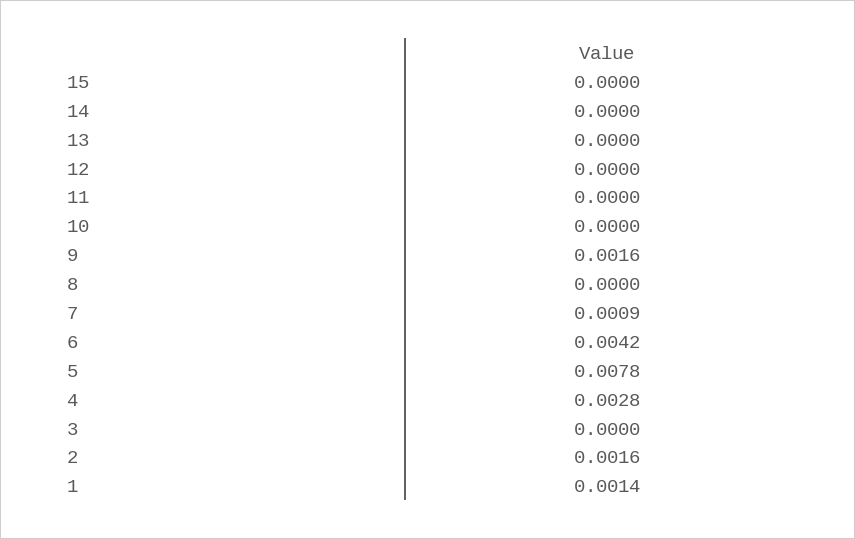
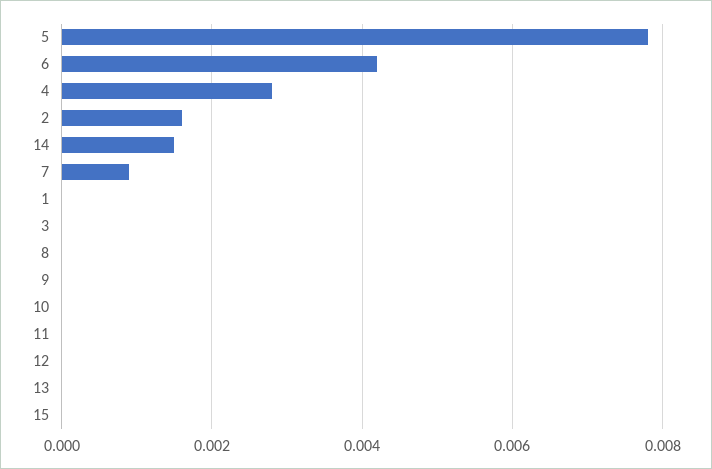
14: 0 -> 0.0015
9: 0.0016 -> 0
1: 0.0014 -> 0

